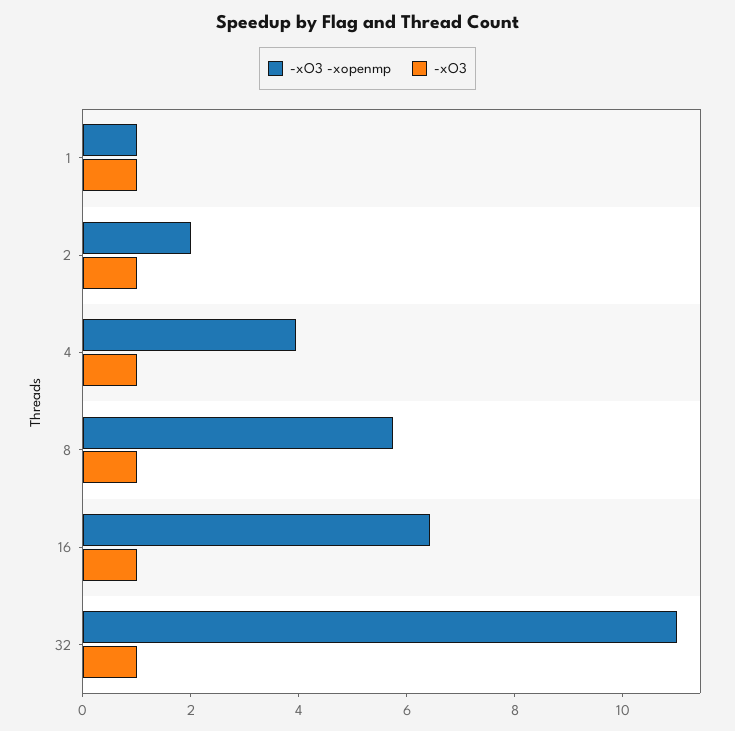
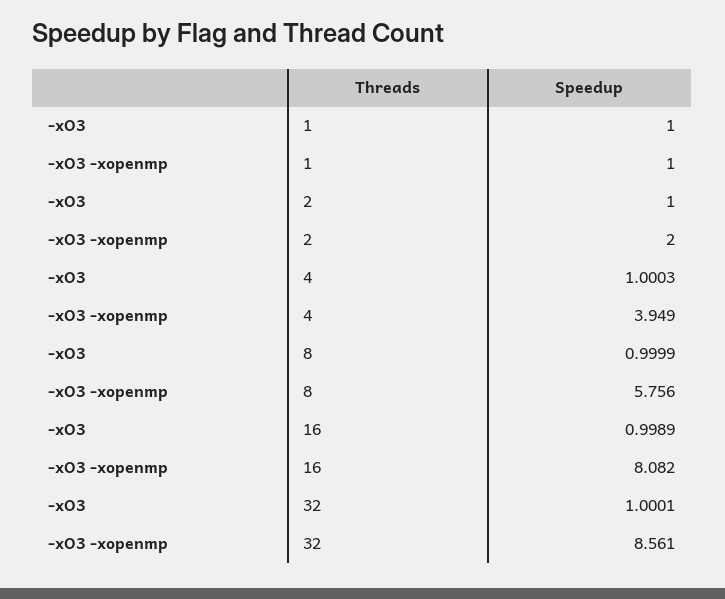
-xO3 -xopenmp, 16: 6.5 -> 8.082
-xO3 -xopenmp, 32: 11 -> 8.561

